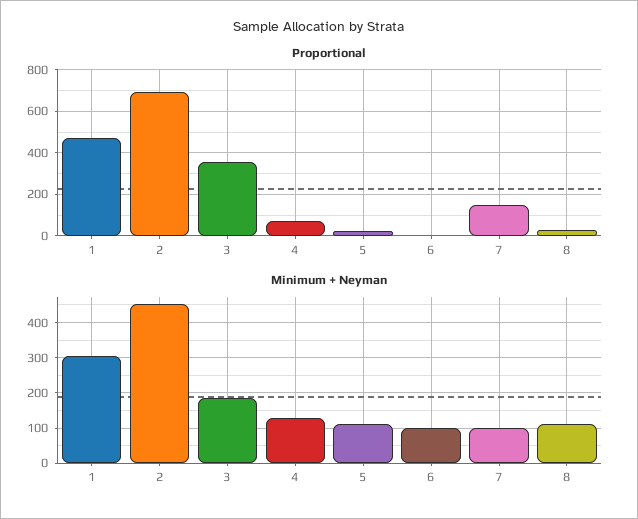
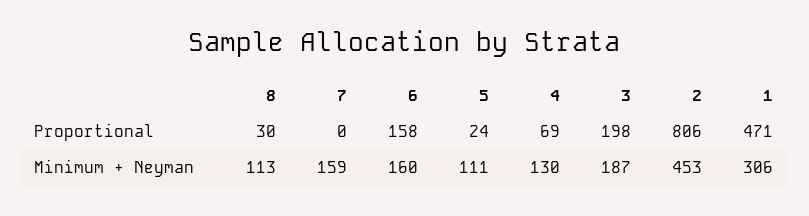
Proportional, 2: 700 -> 806
Proportional, 3: 350 -> 198
Proportional, 6: 0 -> 158
Proportional, 7: 150 -> 0
Minimum + Neyman, 6: 100 -> 160
Minimum + Neyman, 7: 100 -> 159

